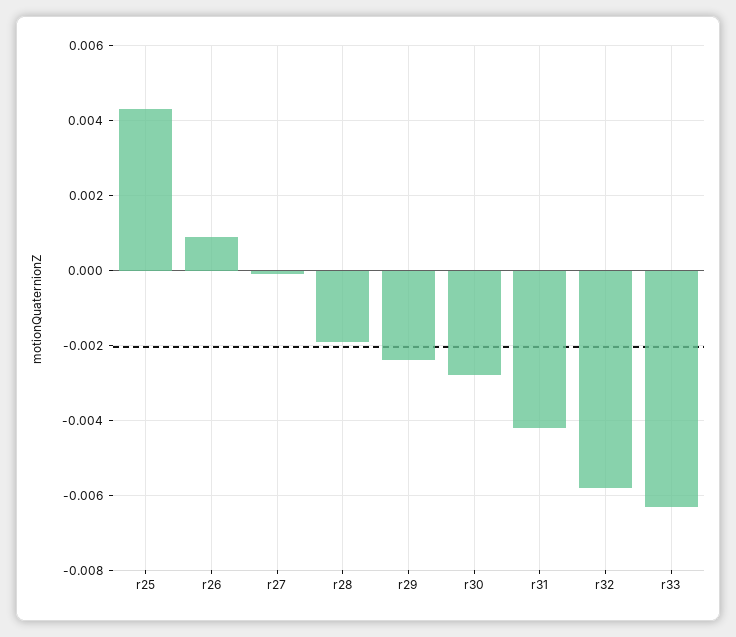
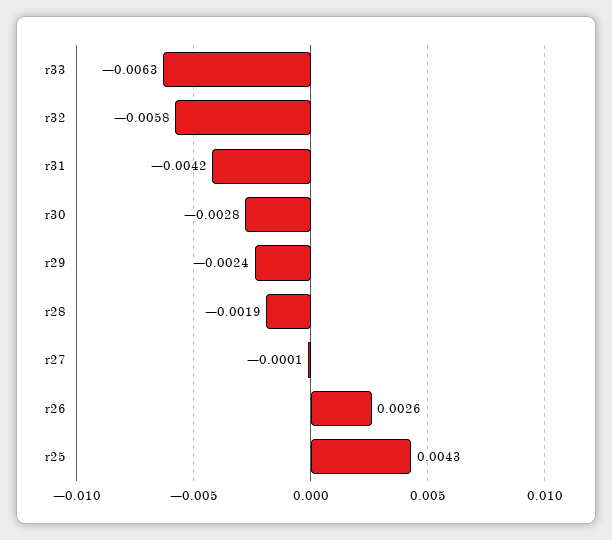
r26: 0.001 -> 0.0026

